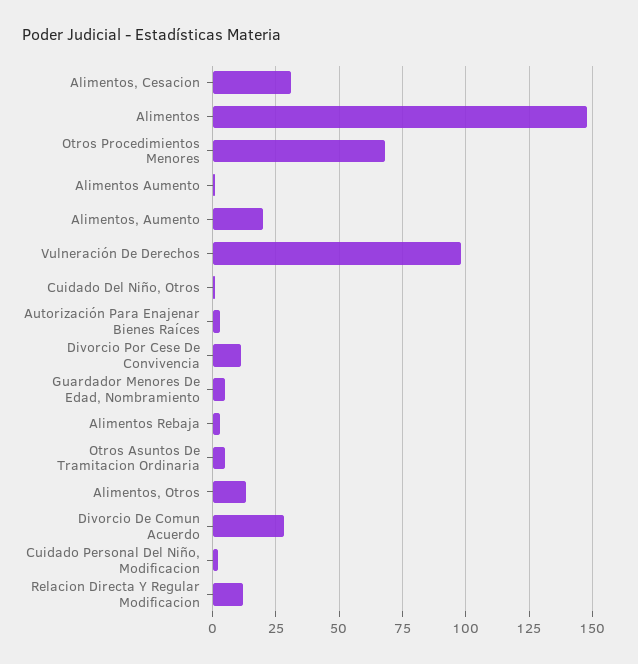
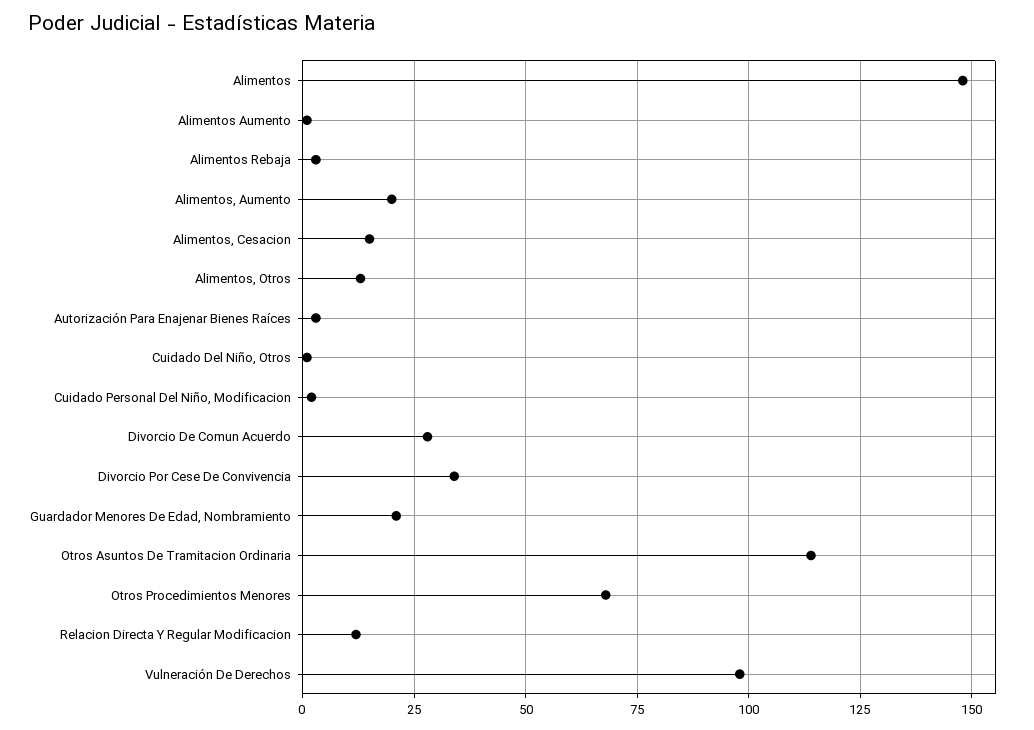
Alimentos, Cesacion: 30 -> 15
Divorcio Por Cese De Convivencia: 10 -> 35
Guardador Menores De Edad, Nombramiento: 5 -> 20
Otros Asuntos De Tramitacion Ordinaria: 5 -> 115

